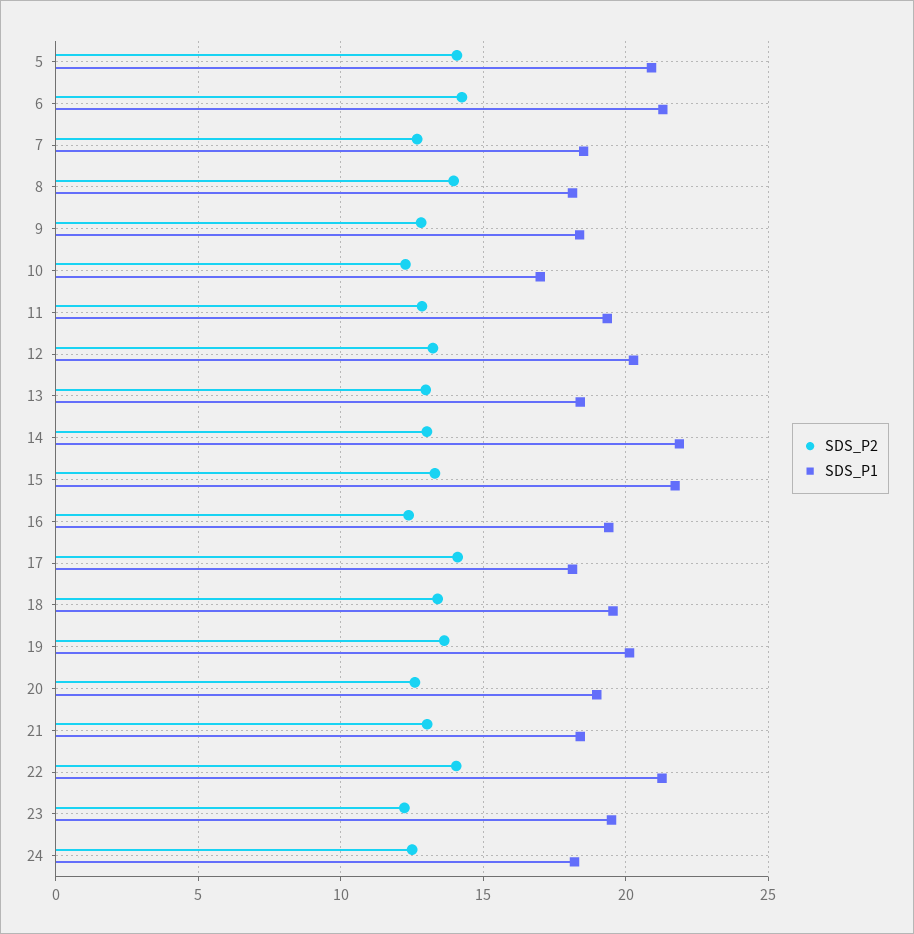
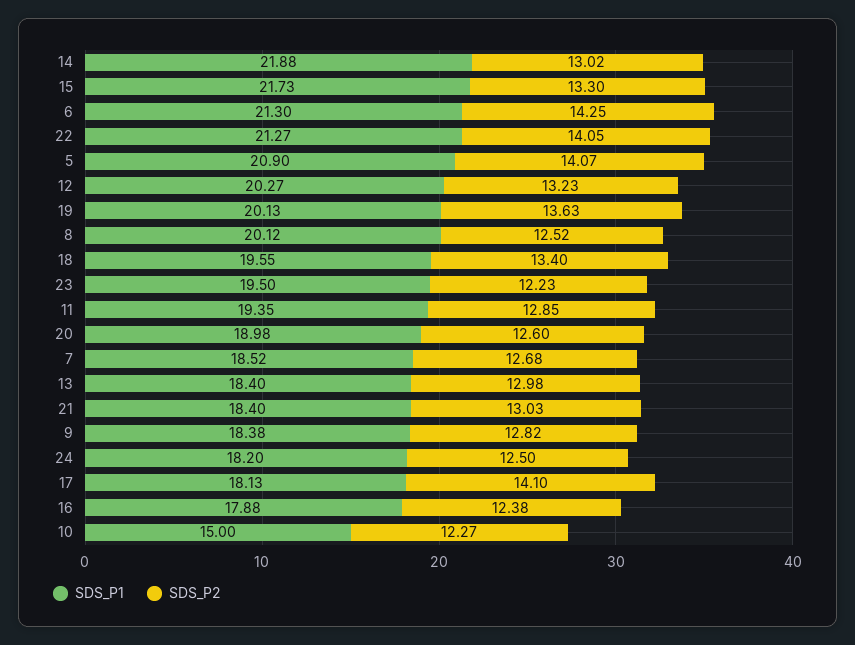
SDS_P2, 8: 14 -> 12.52
SDS_P1, 8: 18 -> 20.12
SDS_P1, 10: 17 -> 15
SDS_P1, 16: 19.5 -> 17.88

